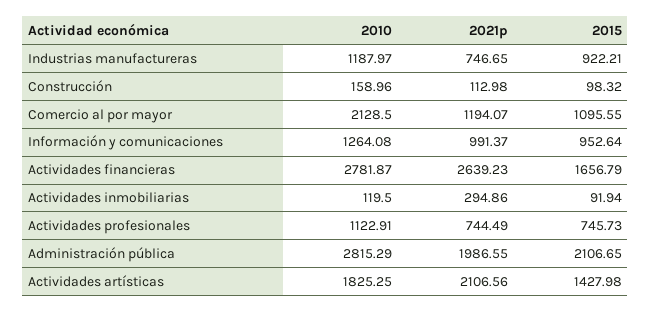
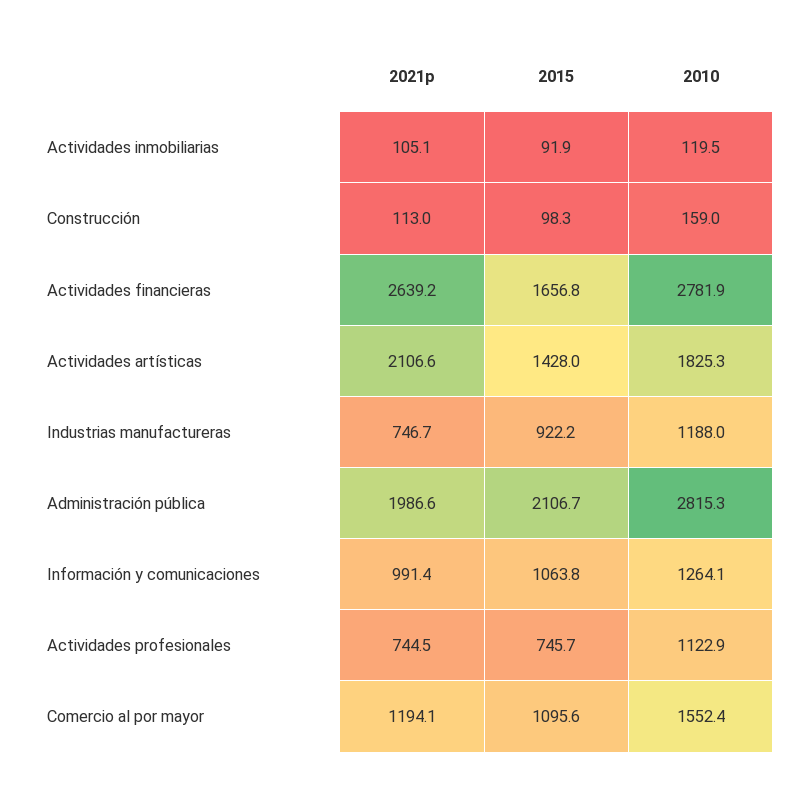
2010, Comercio al por mayor: 2128.5 -> 1552.4
2015, Información y comunicaciones: 952.64 -> 1063.8
2021p, Actividades inmobiliarias: 294.86 -> 105.1

